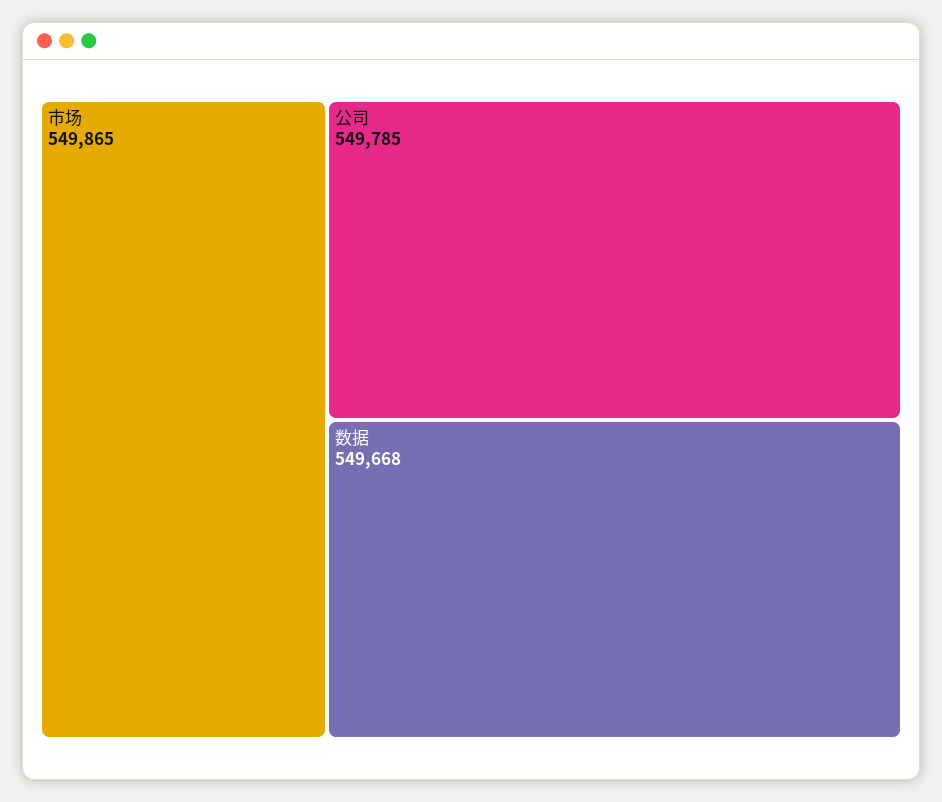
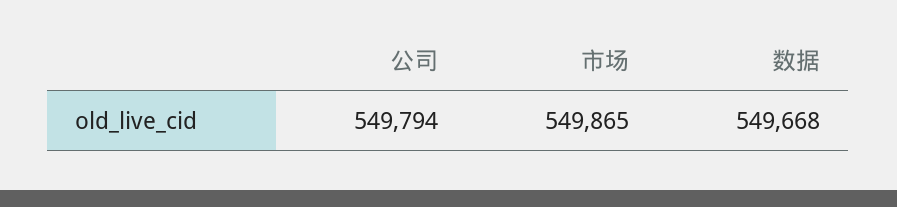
公司: 549785 -> 549794

